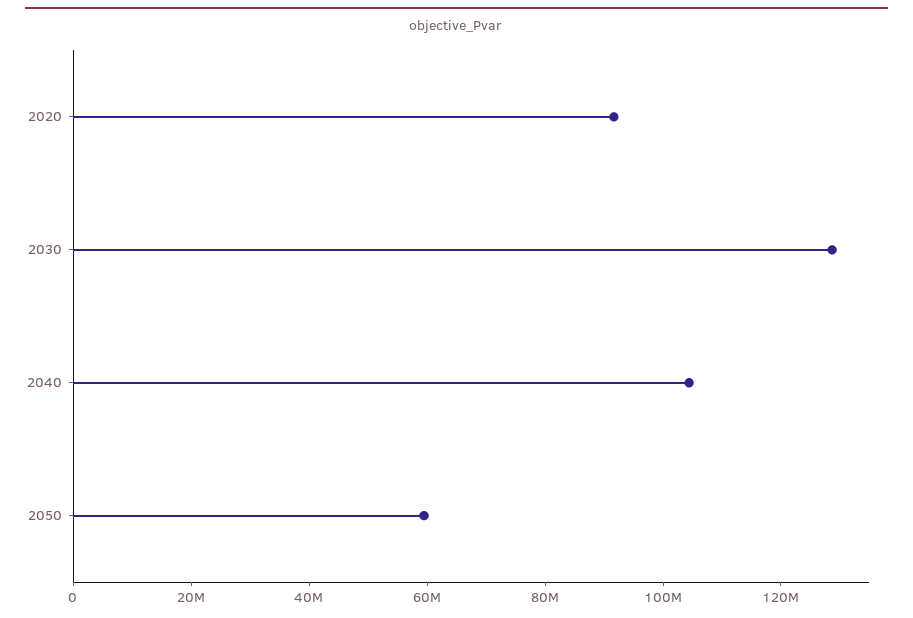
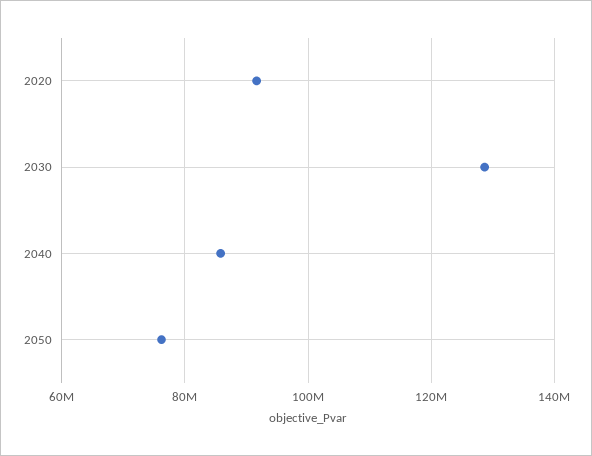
2040: 105000000 -> 86000000
2050: 60000000 -> 76000000

